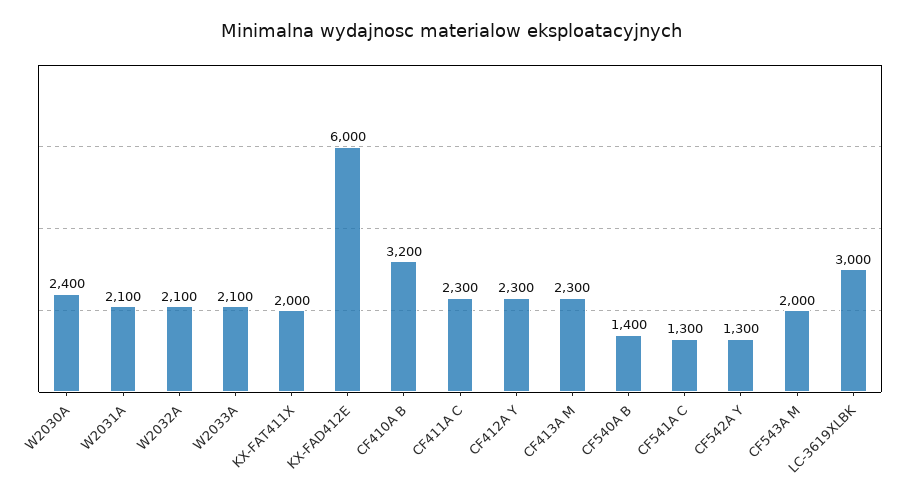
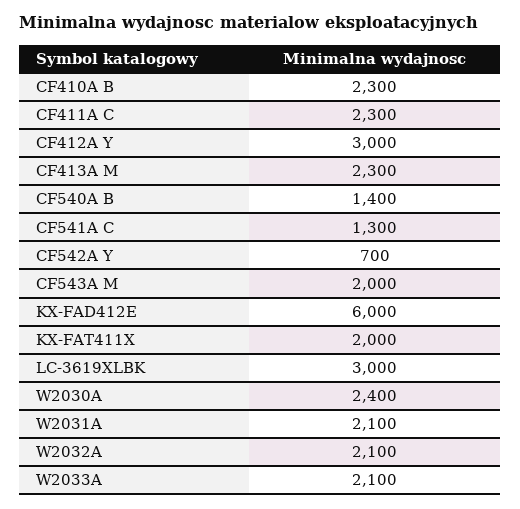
CF410A B: 3200 -> 2300
CF412A Y: 2300 -> 3000
CF542A Y: 1300 -> 700

